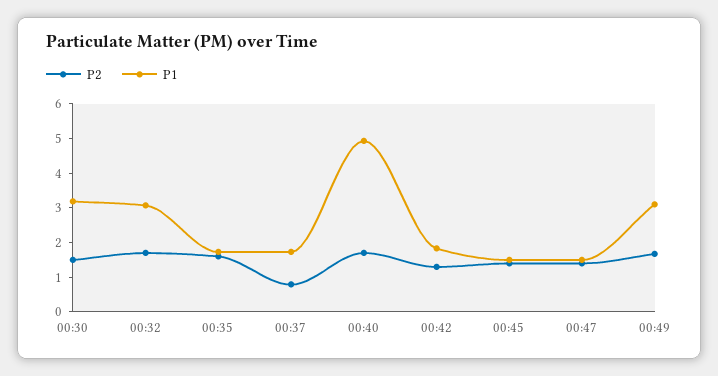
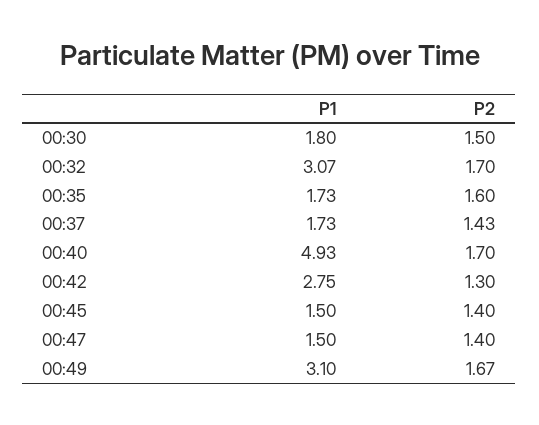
P1, 00:30: 3.25 -> 1.8
P2, 00:37: 0.75 -> 1.43
P1, 00:42: 1.75 -> 2.75

